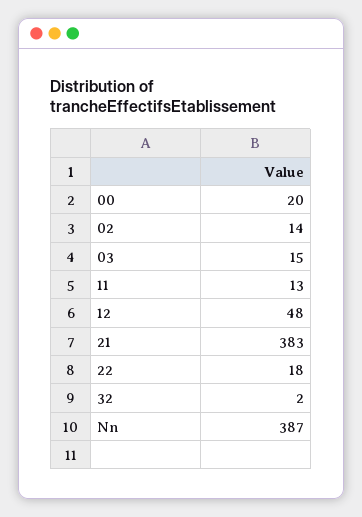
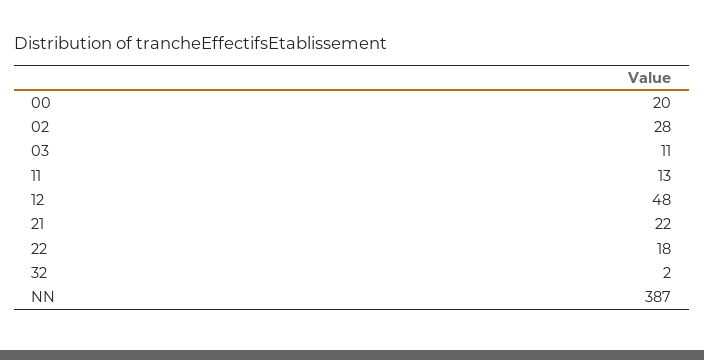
02: 14 -> 28
03: 15 -> 11
21: 383 -> 22

